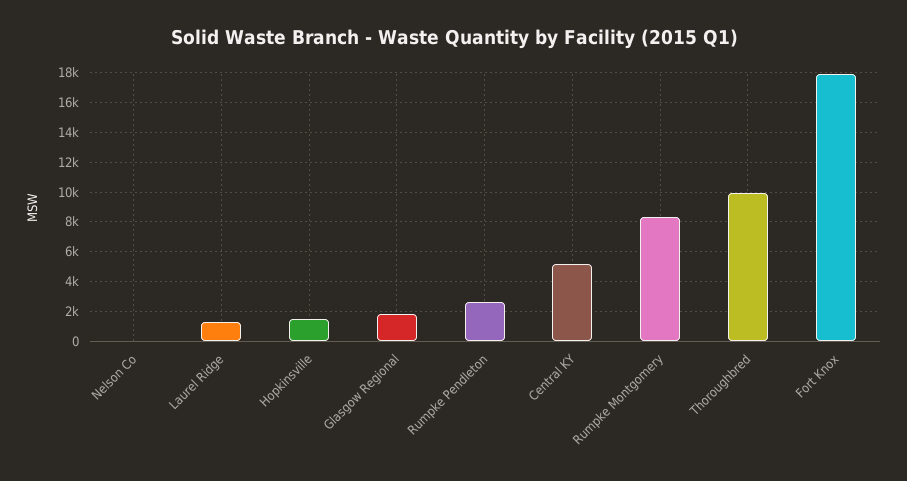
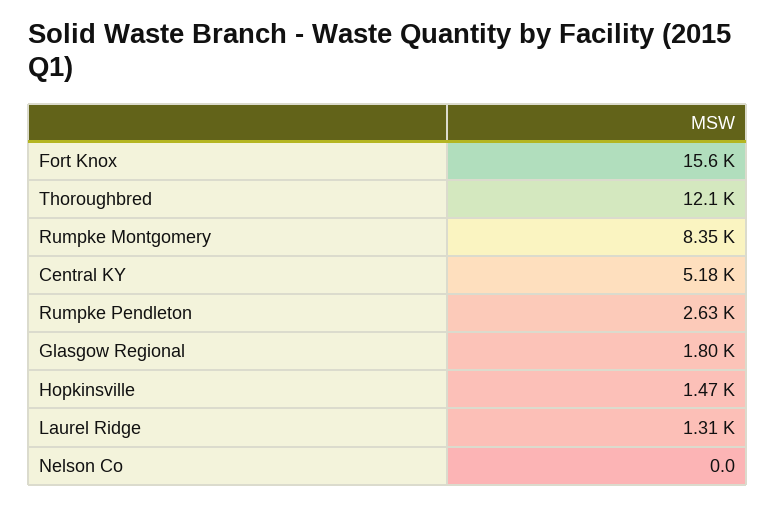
Thoroughbred: 10000 -> 12100
Fort Knox: 18000 -> 15600

